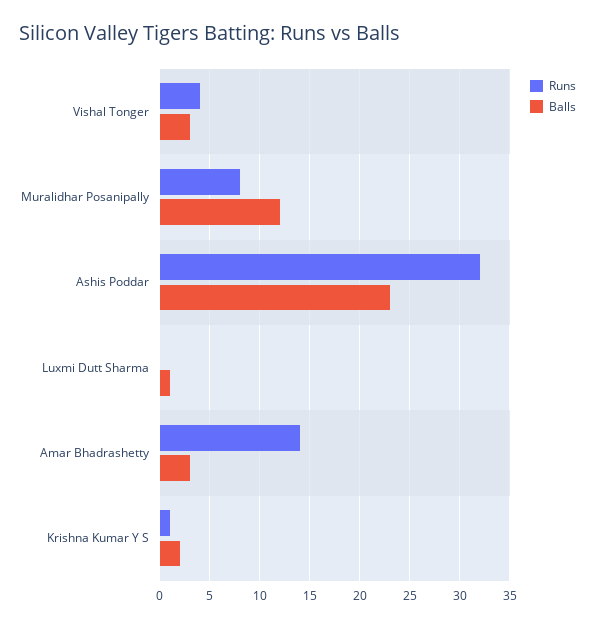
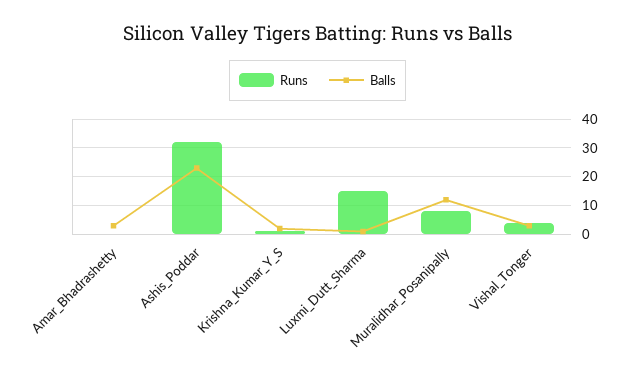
Runs, Luxmi Dutt Sharma: 0 -> 15
Runs, Amar Bhadrashetty: 14 -> 0

